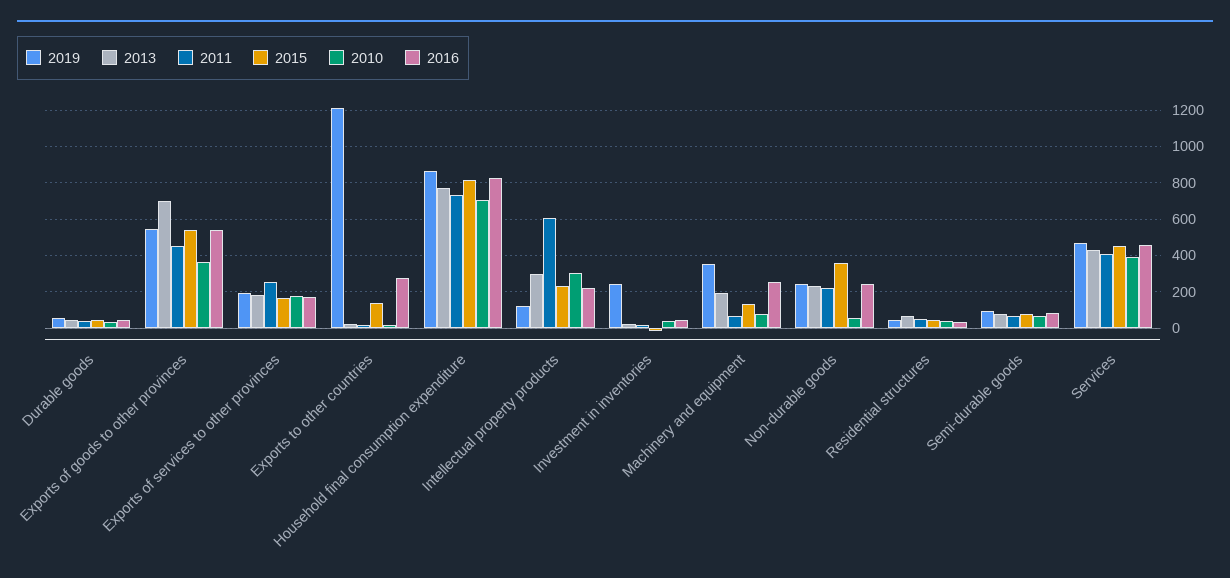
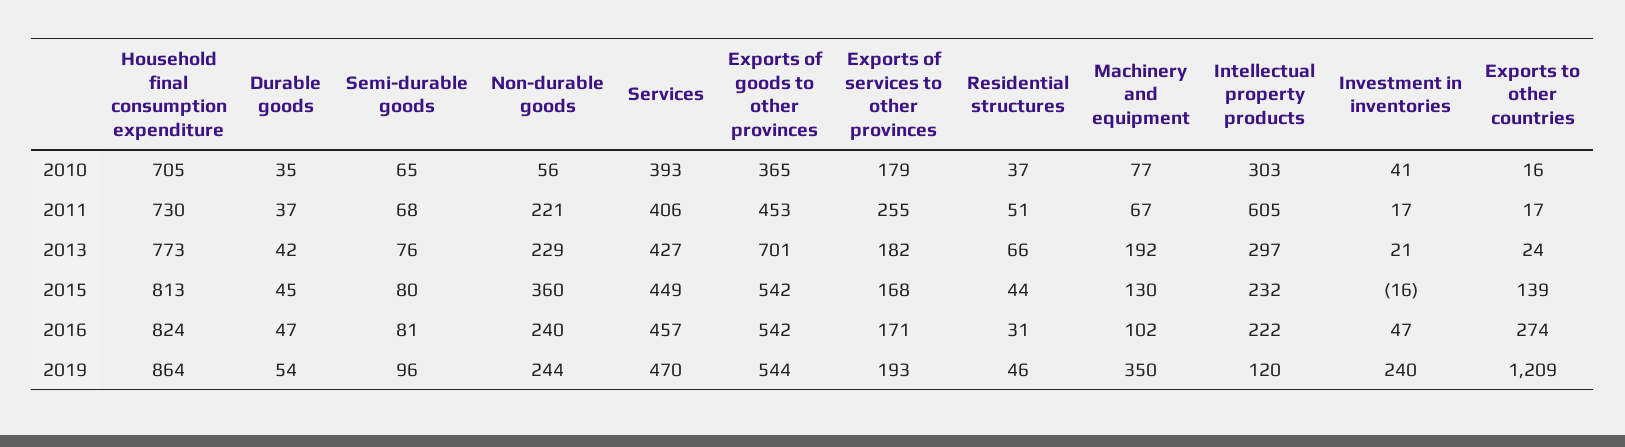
2016, Machinery and equipment: 250 -> 102

